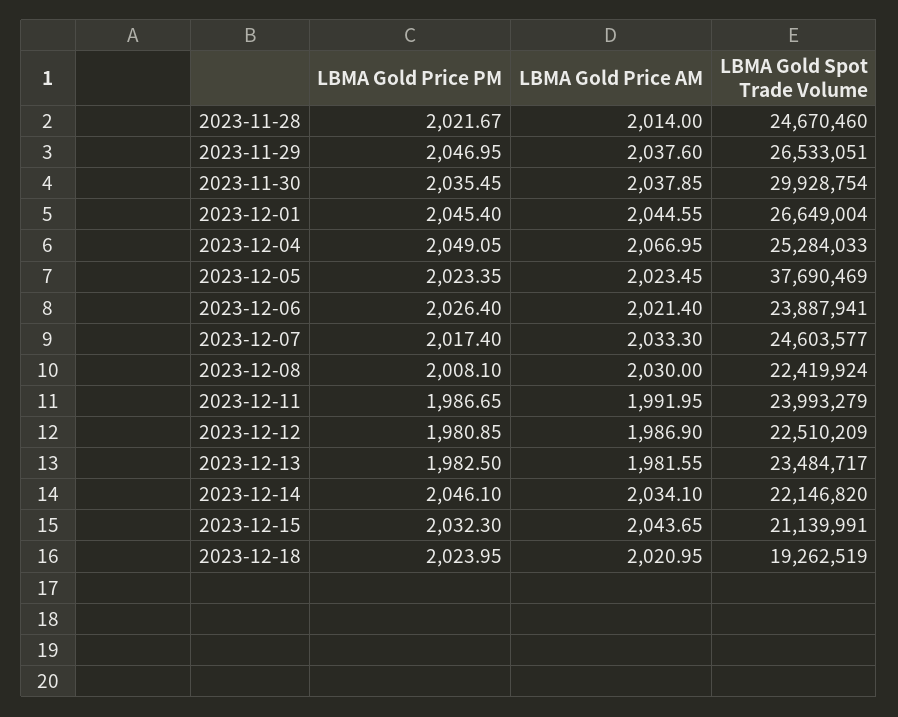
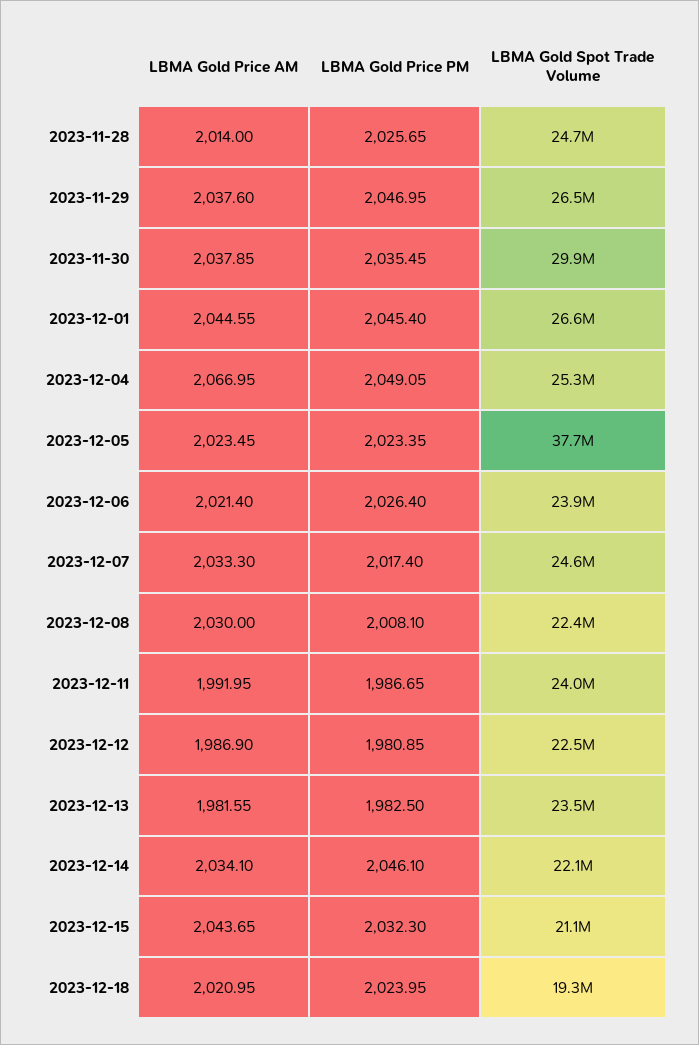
LBMA Gold Price PM, 2023-11-28: 2021.67 -> 2025.65

